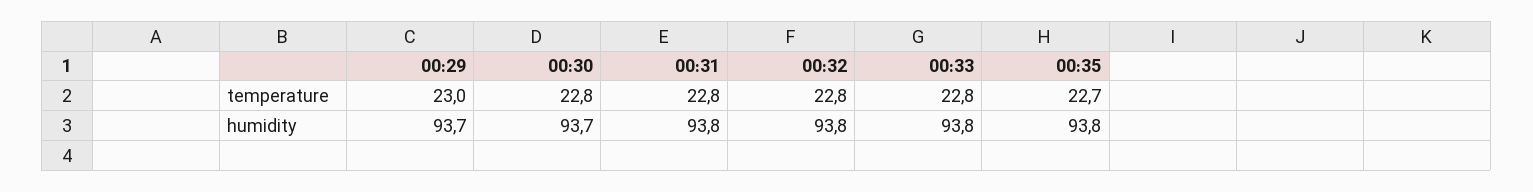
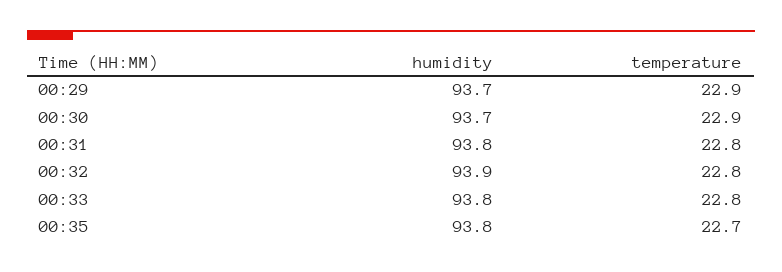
00:29, temperature: 23 -> 22.9
00:30, temperature: 22.8 -> 22.9
00:32, humidity: 93.8 -> 93.9

